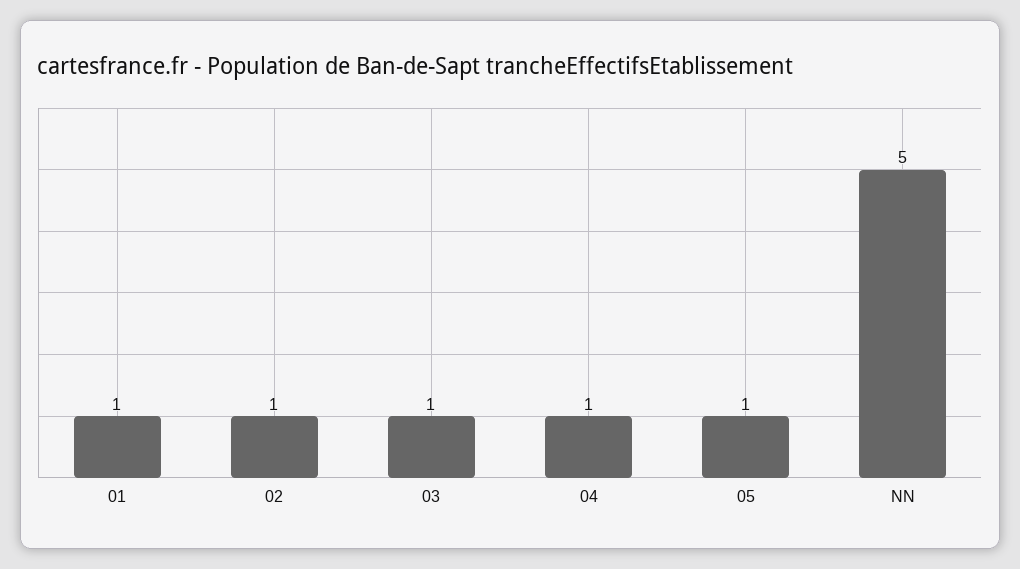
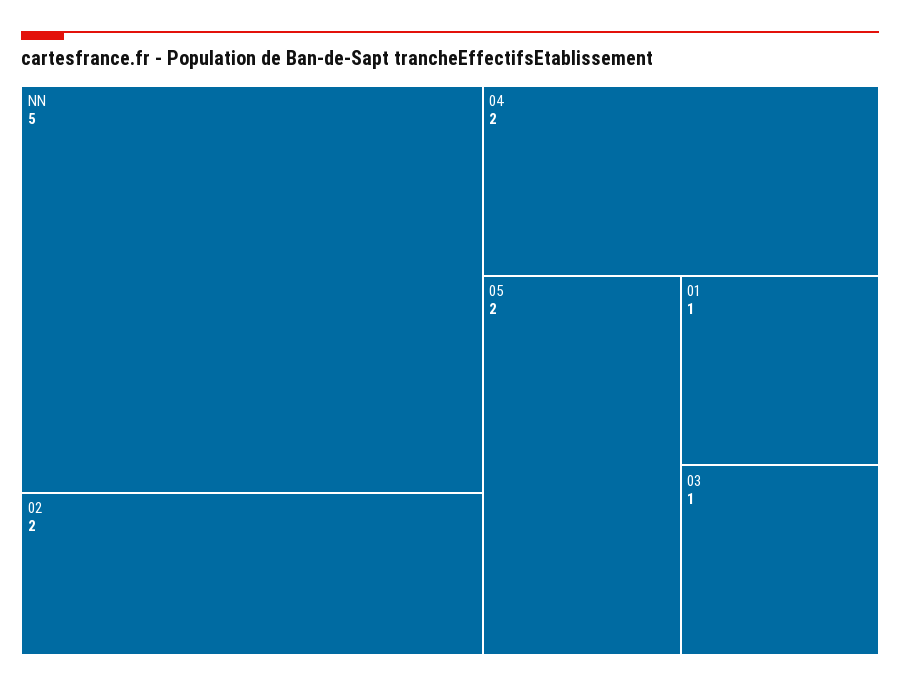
02: 1 -> 2
04: 1 -> 2
05: 1 -> 2

